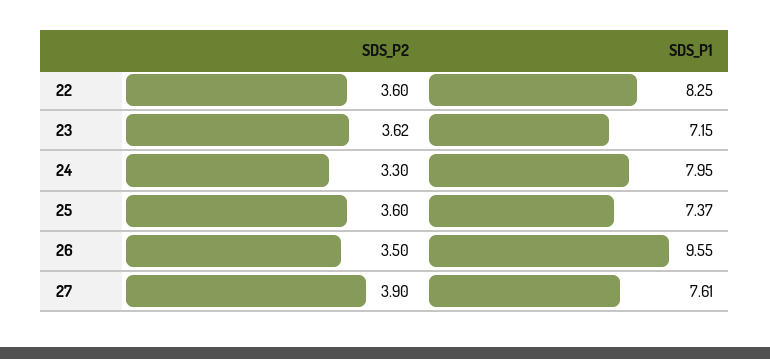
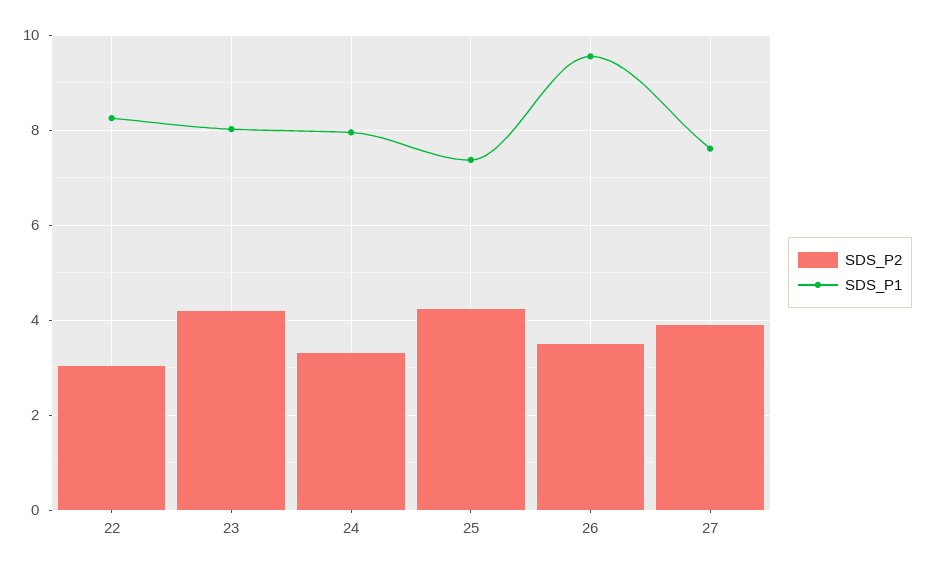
SDS_P2, 22: 3.6 -> 3
SDS_P2, 23: 3.62 -> 4.2
SDS_P1, 23: 7.15 -> 8
SDS_P2, 25: 3.6 -> 4.2

